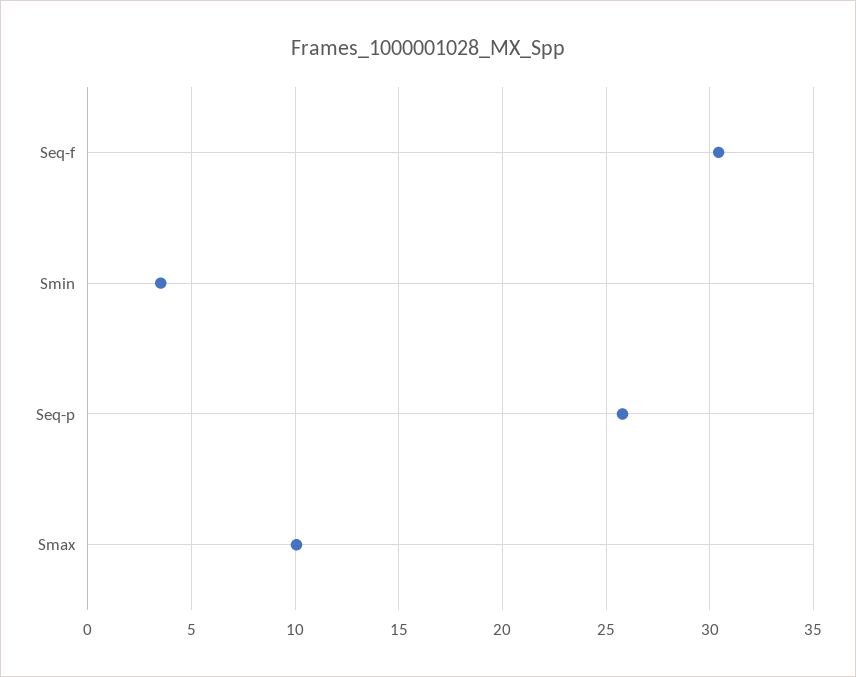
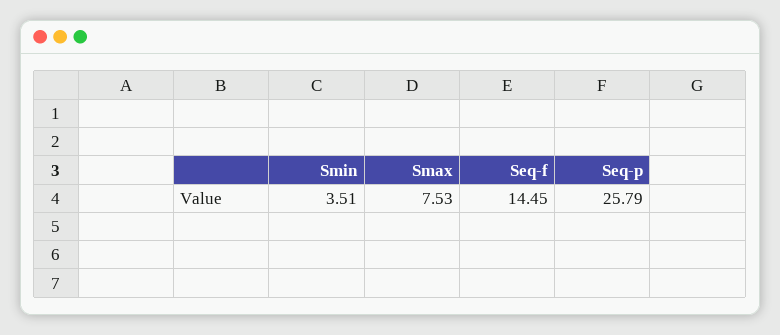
Seq-f: 30.5 -> 14.45
Smax: 10 -> 7.53

